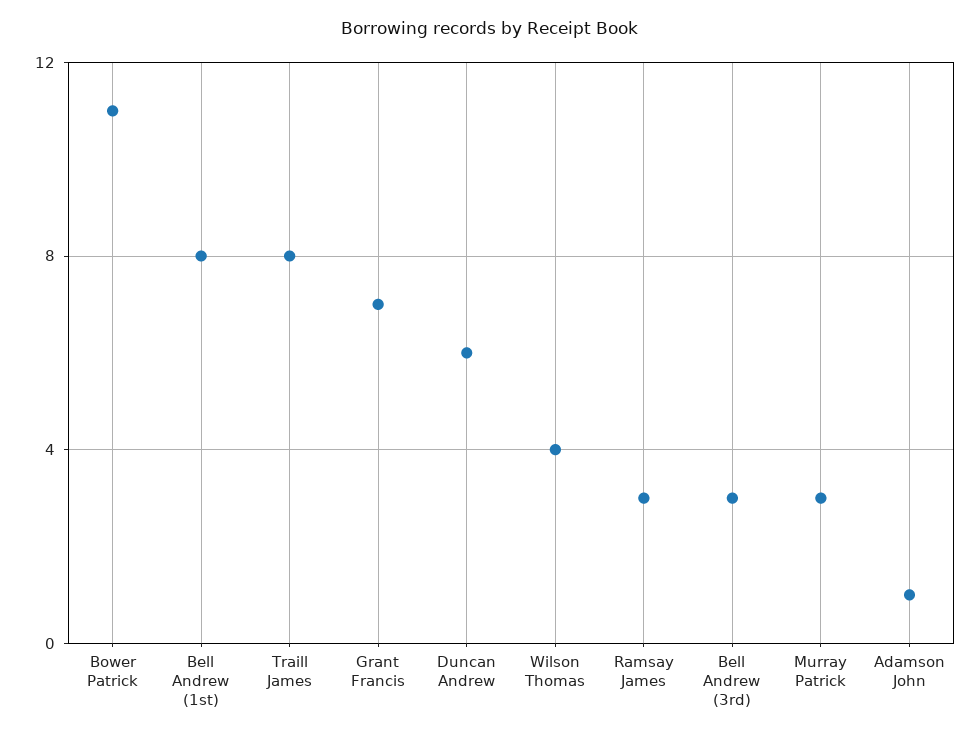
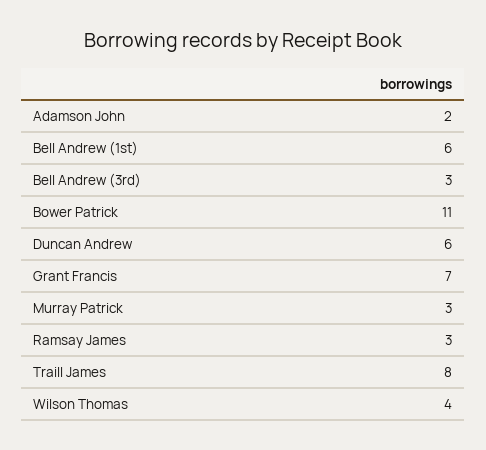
Bell Andrew (1st): 8 -> 6
Adamson John: 1 -> 2

